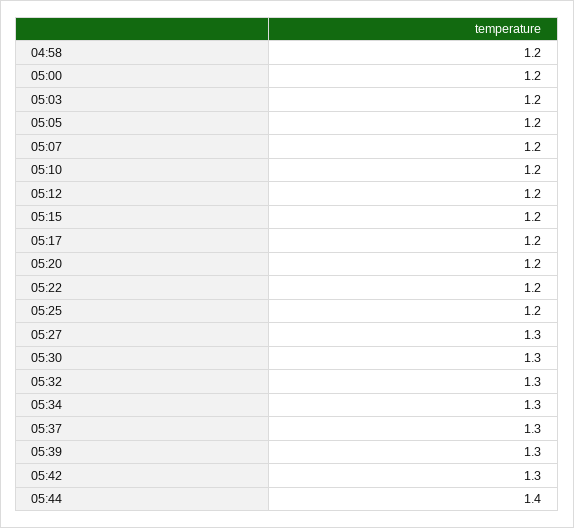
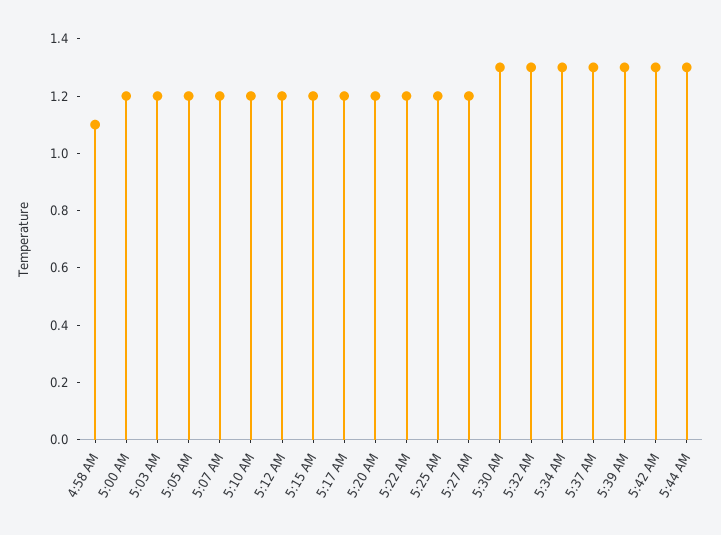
04:58: 1.2 -> 1.1
05:27: 1.3 -> 1.2
05:44: 1.4 -> 1.3

